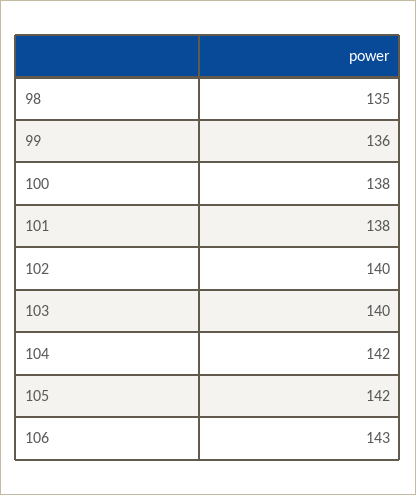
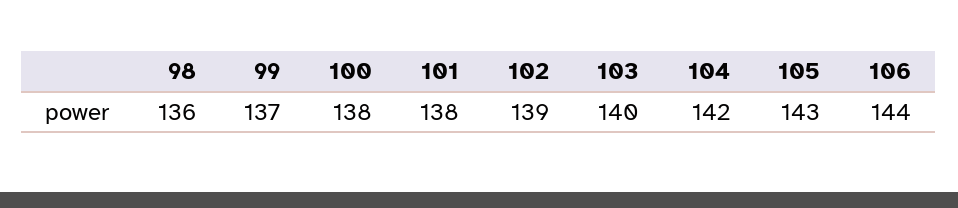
98: 135 -> 136
99: 136 -> 137
102: 140 -> 139
105: 142 -> 143
106: 143 -> 144

